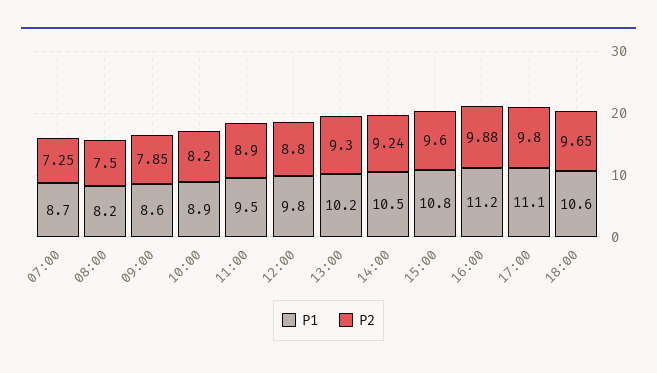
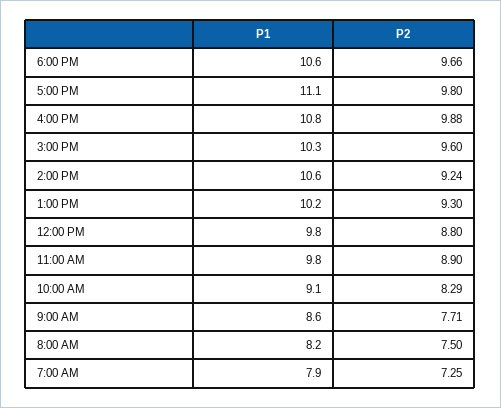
P1, 07:00: 8.7 -> 7.9
P2, 09:00: 7.85 -> 7.71
P1, 10:00: 8.9 -> 9.1
P2, 10:00: 8.2 -> 8.29
P1, 11:00: 9.5 -> 9.8
P1, 14:00: 10.5 -> 10.6
P1, 15:00: 10.8 -> 10.3
P1, 16:00: 11.2 -> 10.8
P2, 18:00: 9.65 -> 9.66

